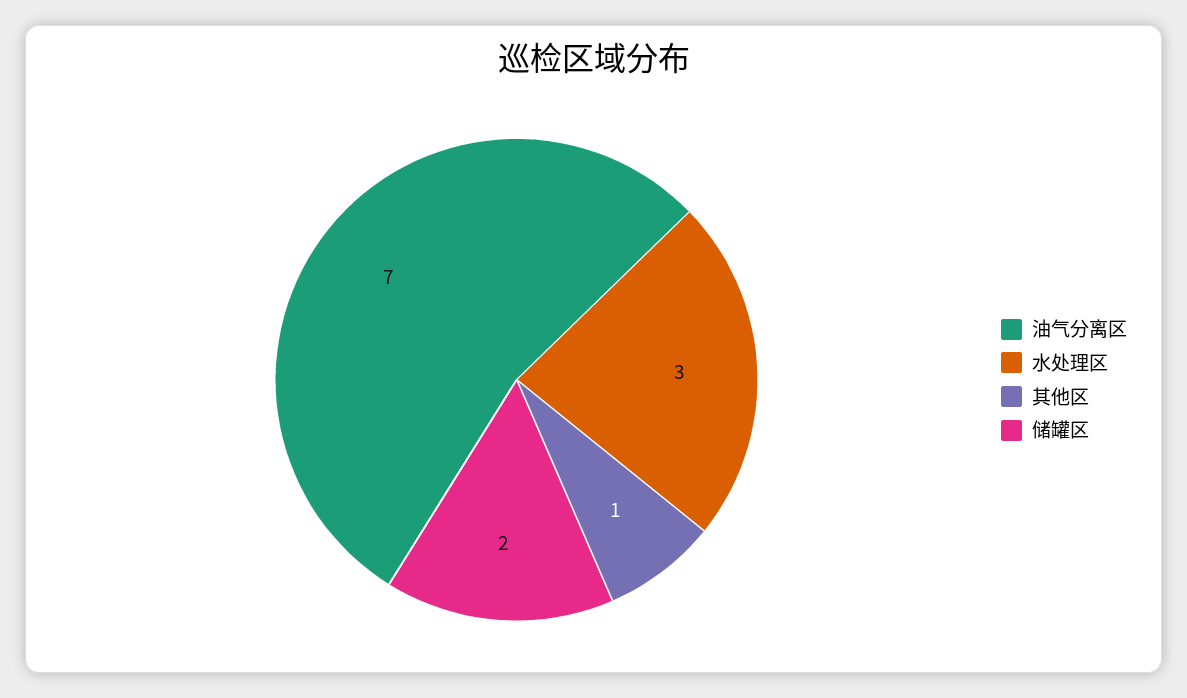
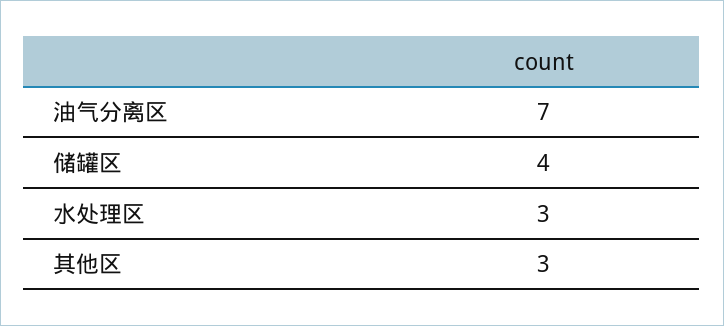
其他区: 1 -> 3
储罐区: 2 -> 4

